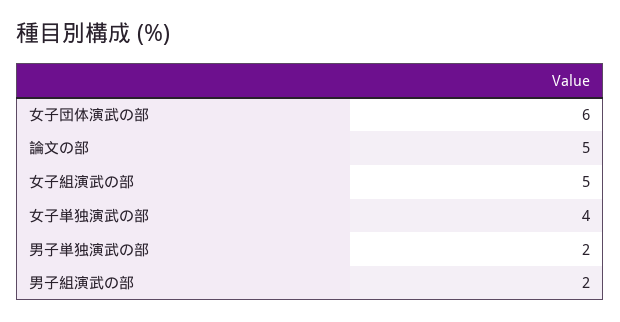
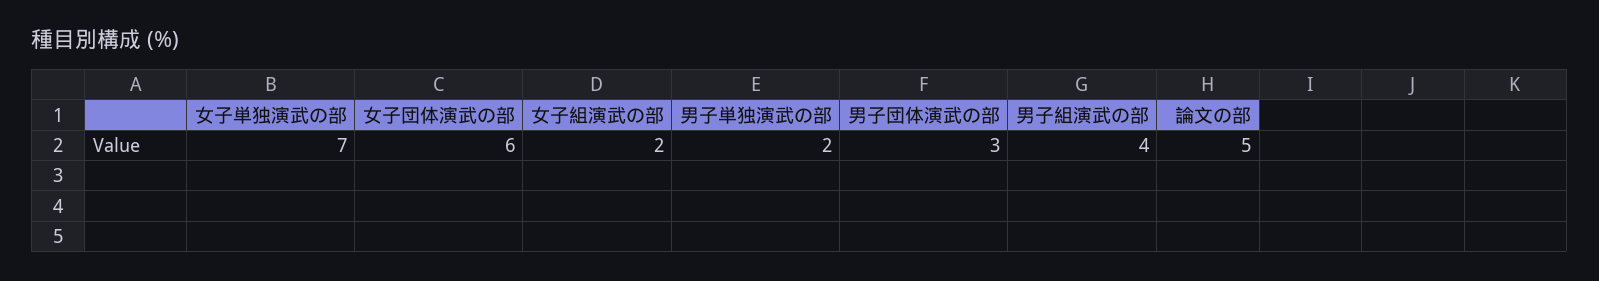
女子組演武の部: 5 -> 2
女子単独演武の部: 4 -> 7
男子組演武の部: 2 -> 4
男子団体演武の部: none -> 3

